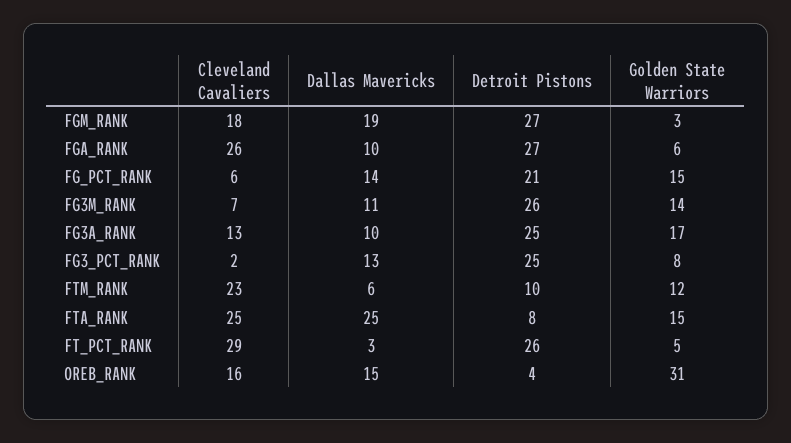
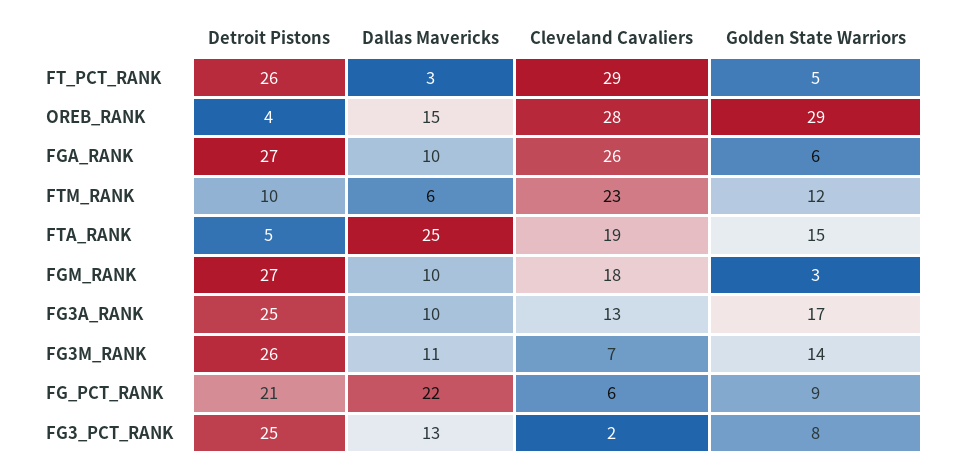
Dallas Mavericks, FGM_RANK: 19 -> 10
Dallas Mavericks, FG_PCT_RANK: 14 -> 22
Golden State Warriors, FG_PCT_RANK: 15 -> 9
Cleveland Cavaliers, FTA_RANK: 25 -> 19
Detroit Pistons, FTA_RANK: 8 -> 5
Cleveland Cavaliers, OREB_RANK: 16 -> 28
Golden State Warriors, OREB_RANK: 31 -> 29

